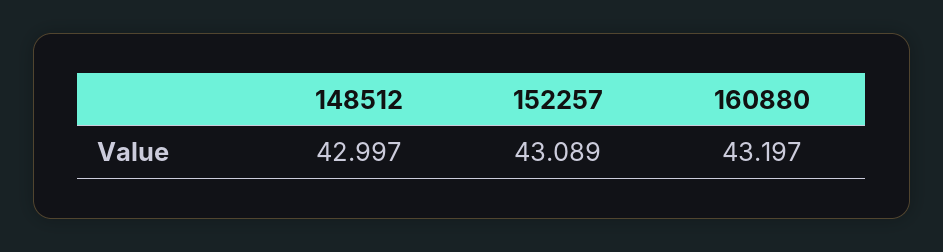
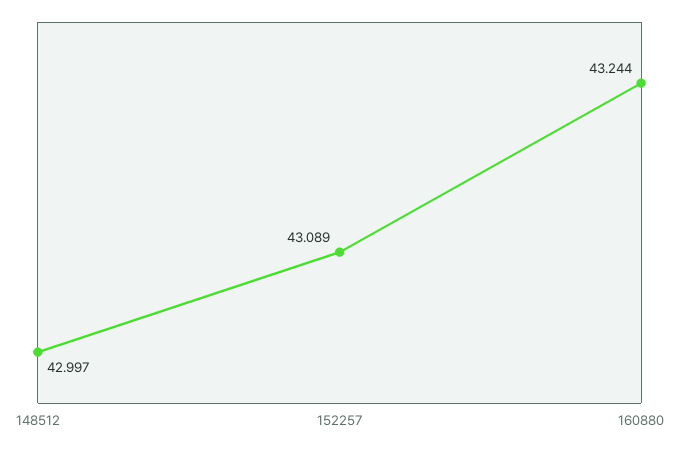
160880: 43.197 -> 43.244

